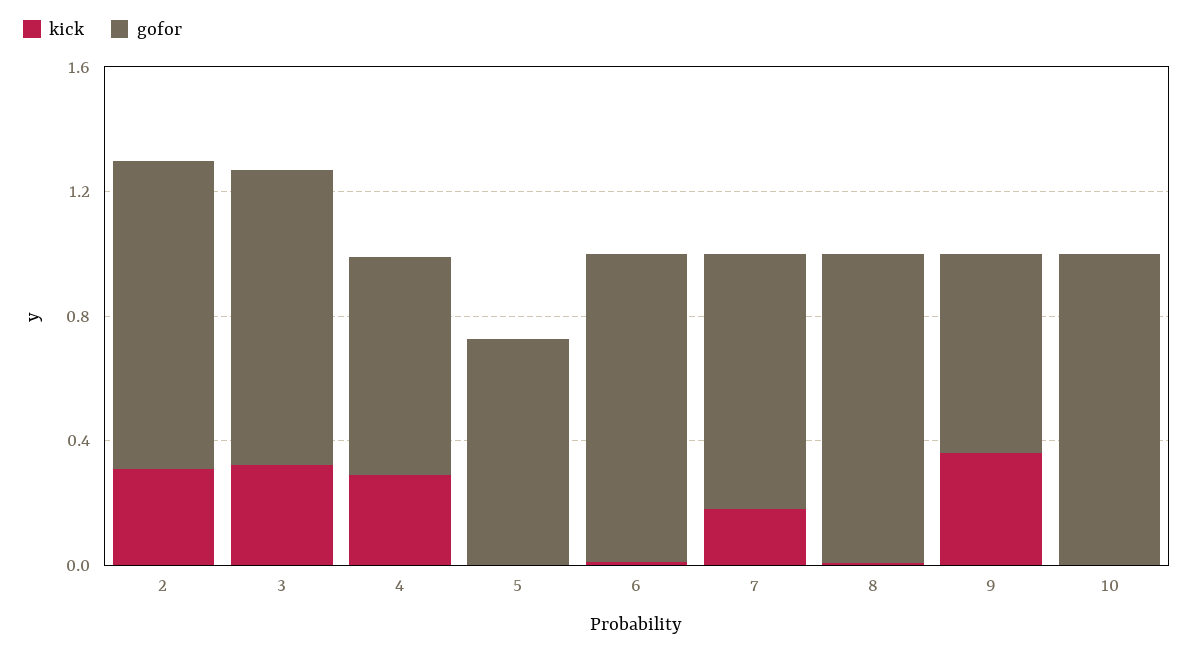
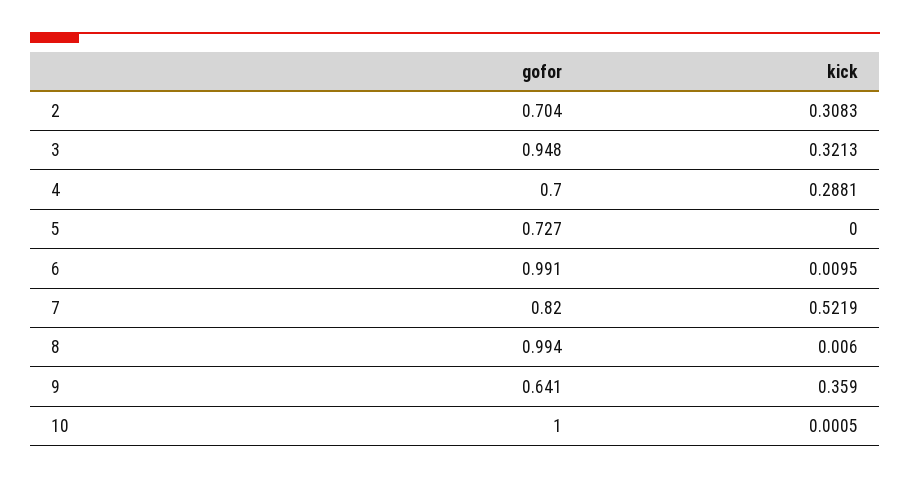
gofor, 2: 1 -> 0.704
kick, 7: 0.2 -> 0.5219

